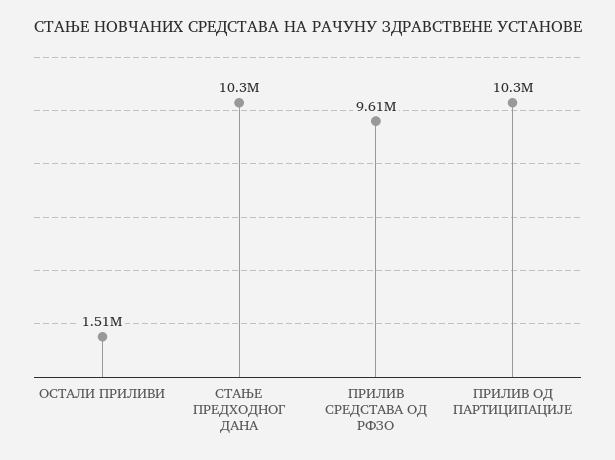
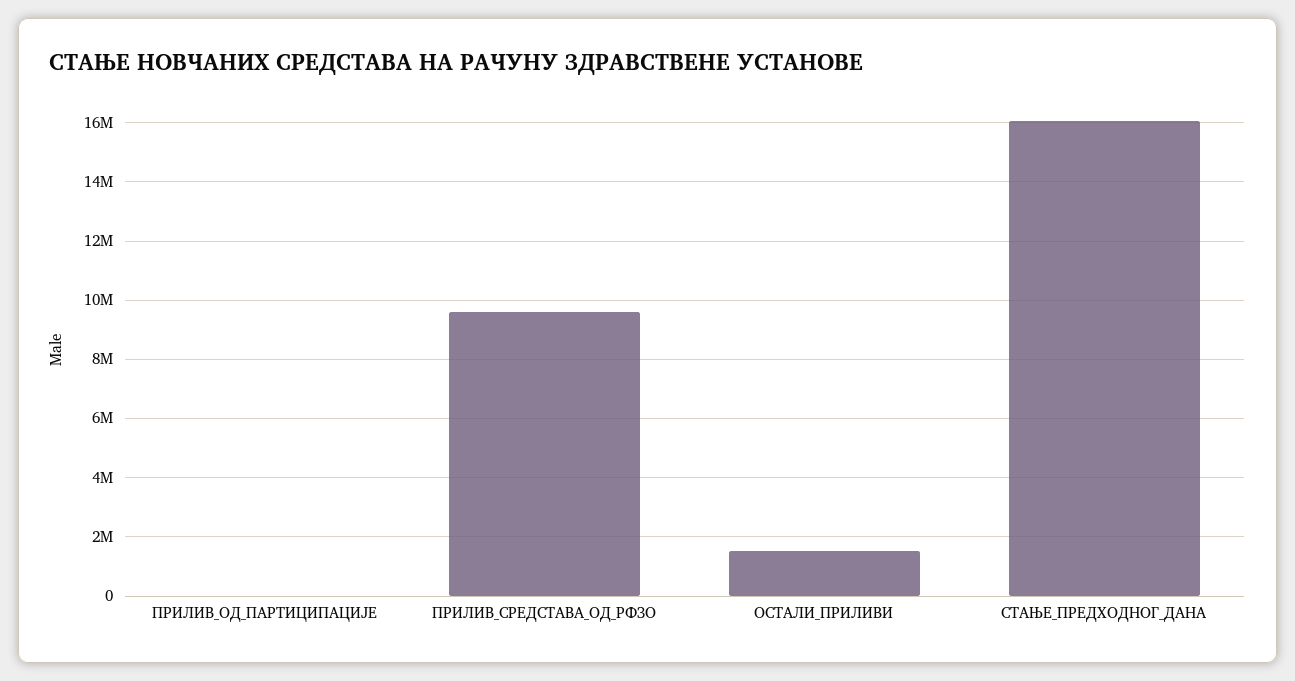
СТАЊЕ ПРЕДХОДНОГ ДАНА: 10300000 -> 16000000
ПРИЛИВ ОД ПАРТИЦИПАЦИЈЕ: 10300000 -> 0

